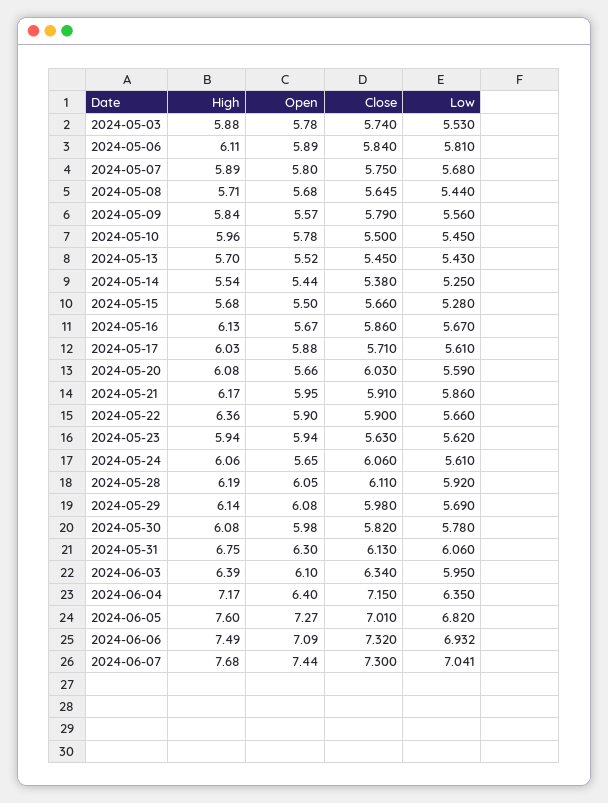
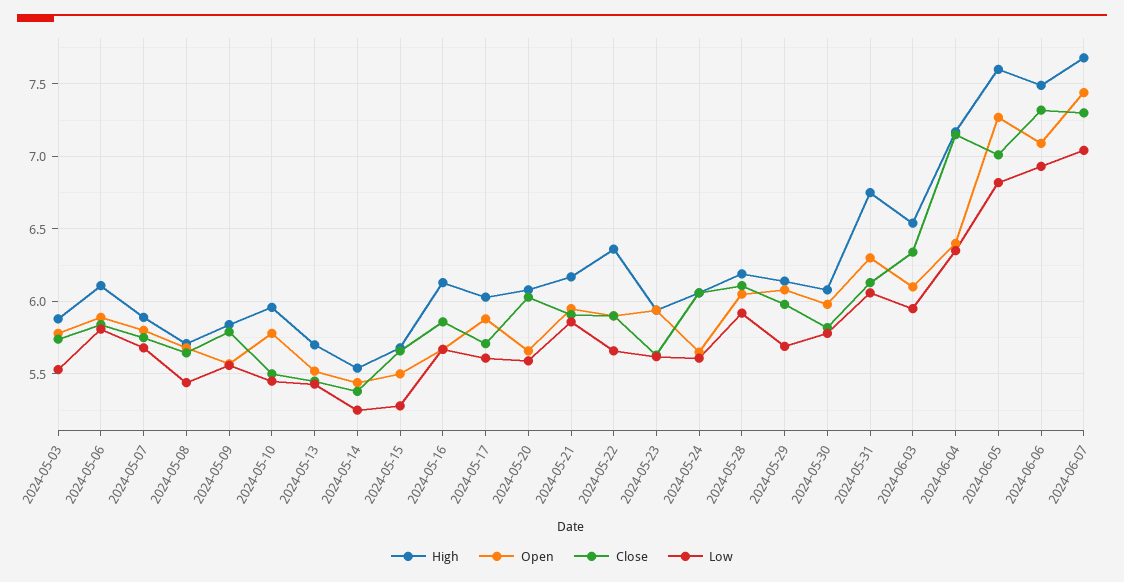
High, 2024-06-03: 6.39 -> 6.55

